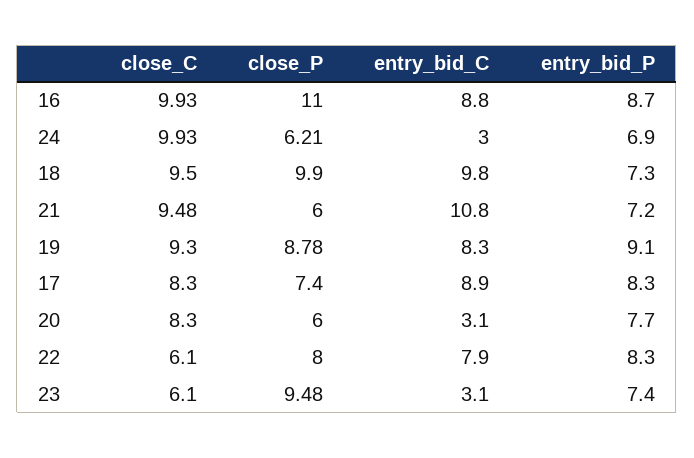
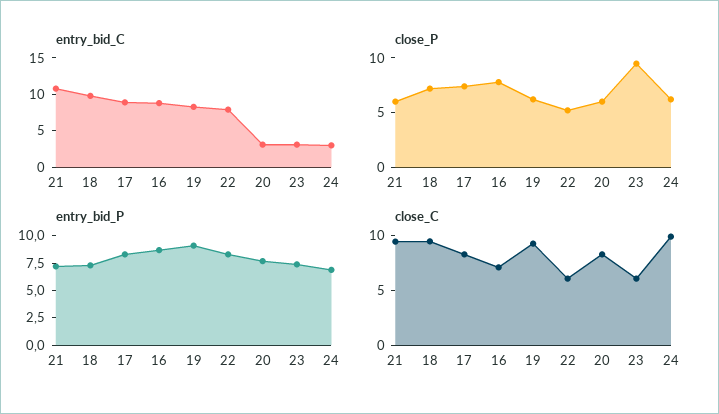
close_C, 16: 9.93 -> 7
close_P, 16: 11 -> 8
close_P, 18: 9.9 -> 7
close_P, 19: 8.78 -> 6
close_P, 22: 8 -> 5

